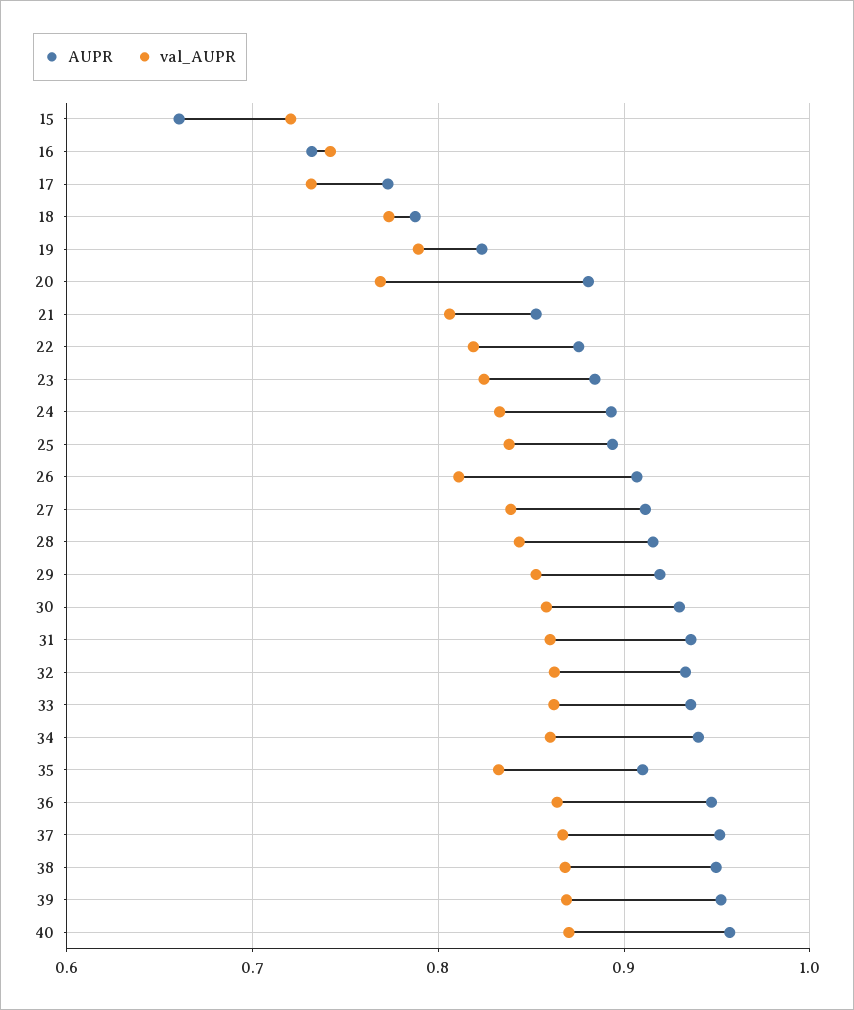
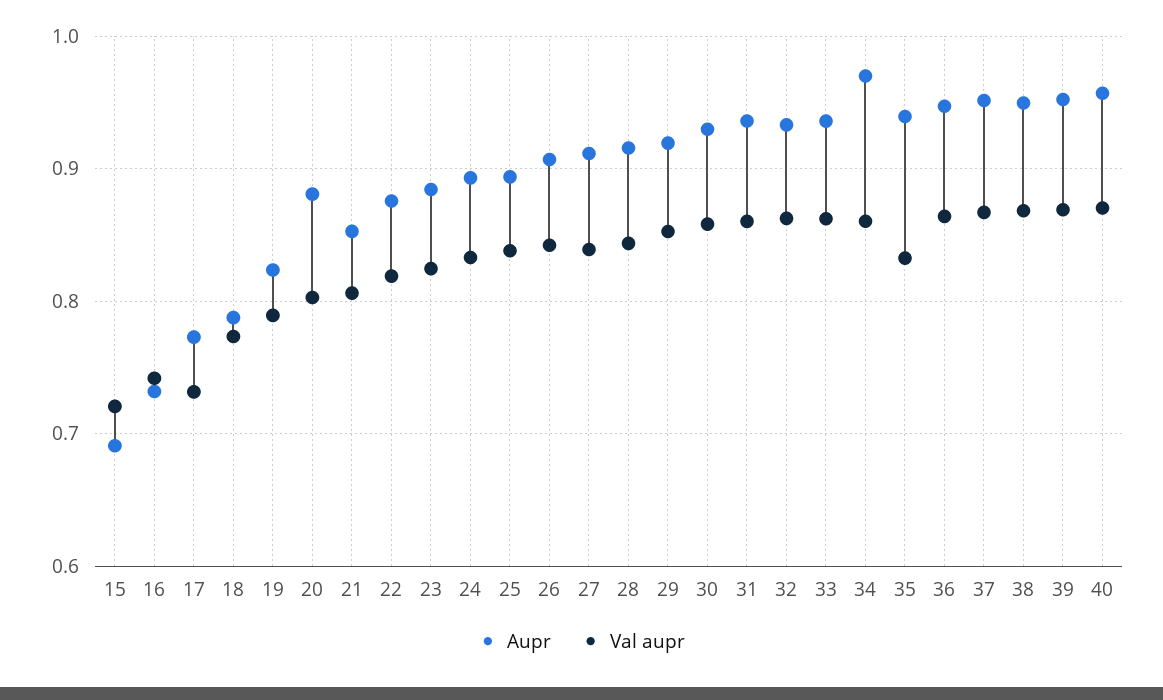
AUPR, 15: 0.66 -> 0.69
val_AUPR, 20: 0.77 -> 0.8
val_AUPR, 26: 0.81 -> 0.84
AUPR, 34: 0.94 -> 0.97
AUPR, 35: 0.91 -> 0.94

